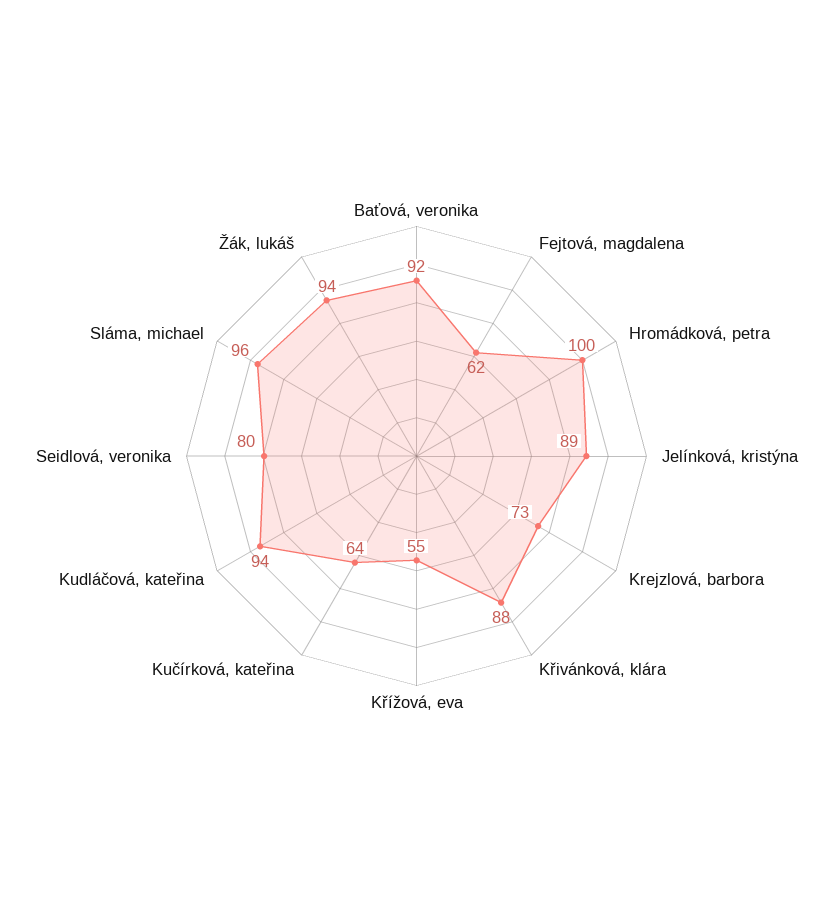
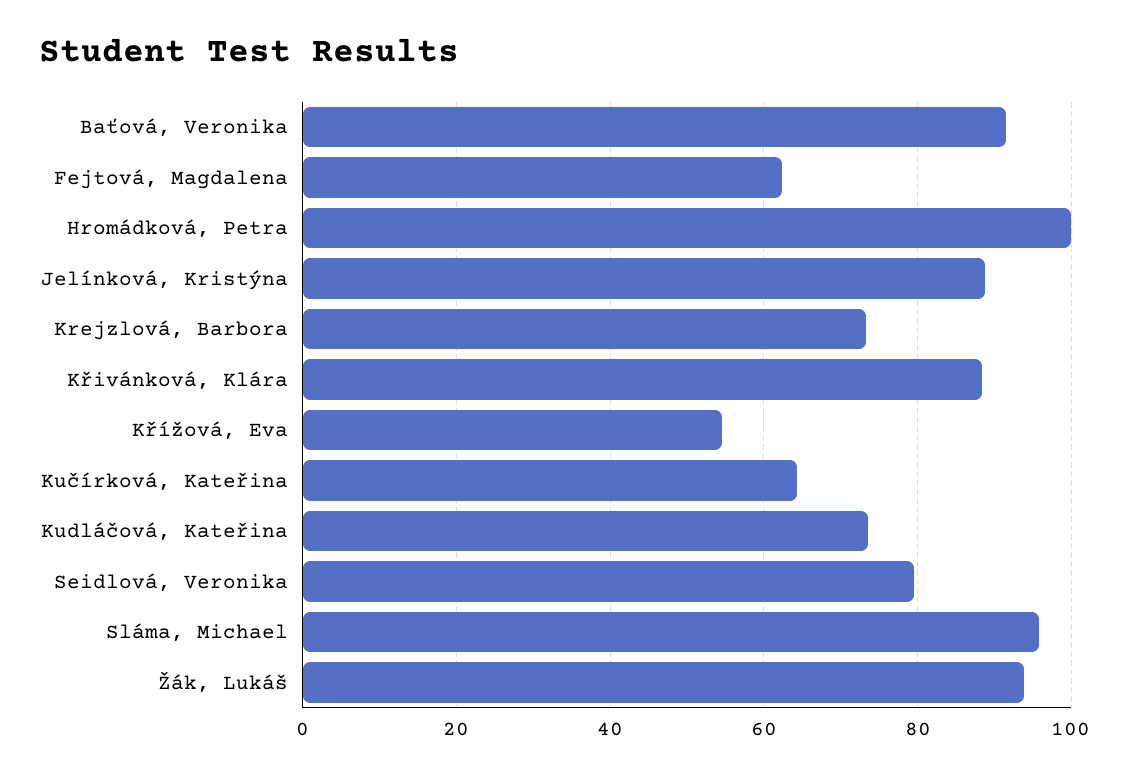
Kudláčová, kateřina: 94 -> 74

